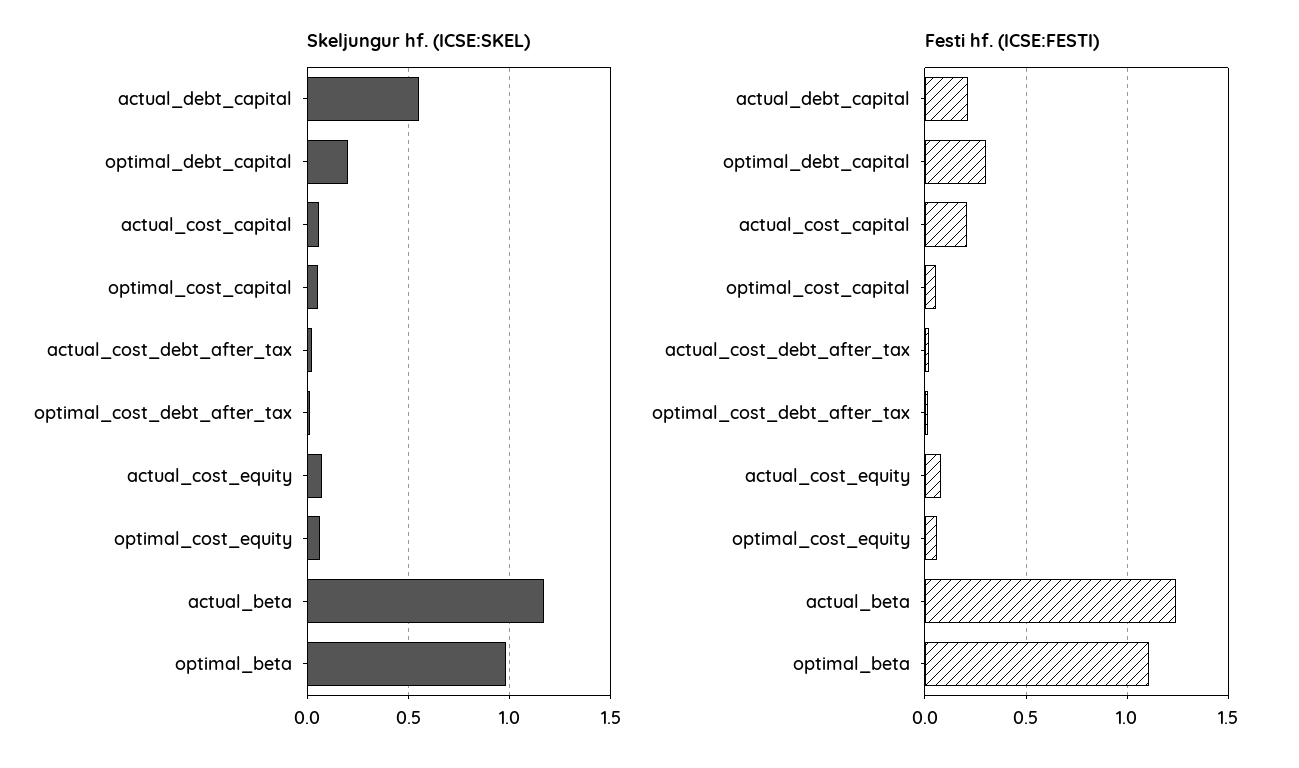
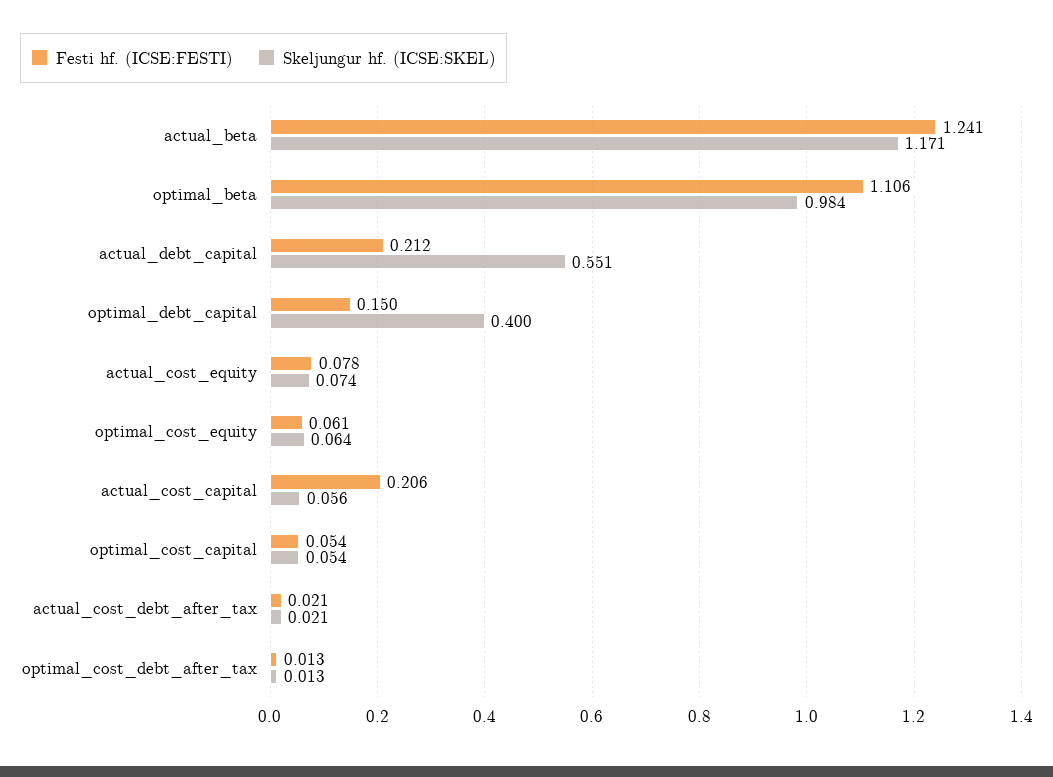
Skeljungur hf. (ICSE:SKEL), optimal_debt_capital: 0.2 -> 0.4
Festi hf. (ICSE:FESTI), optimal_debt_capital: 0.3 -> 0.15

